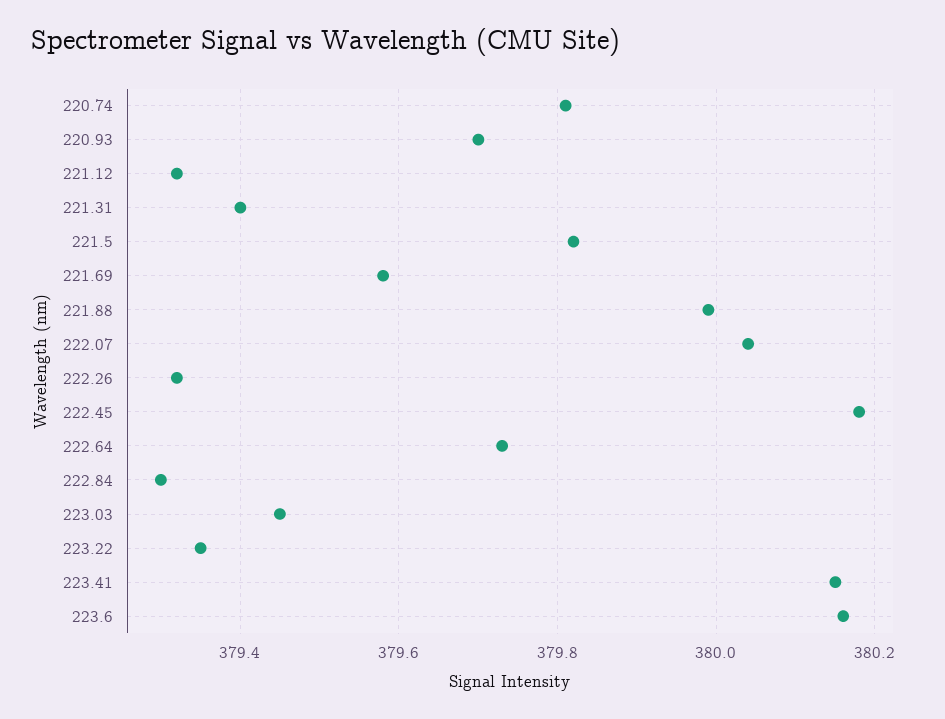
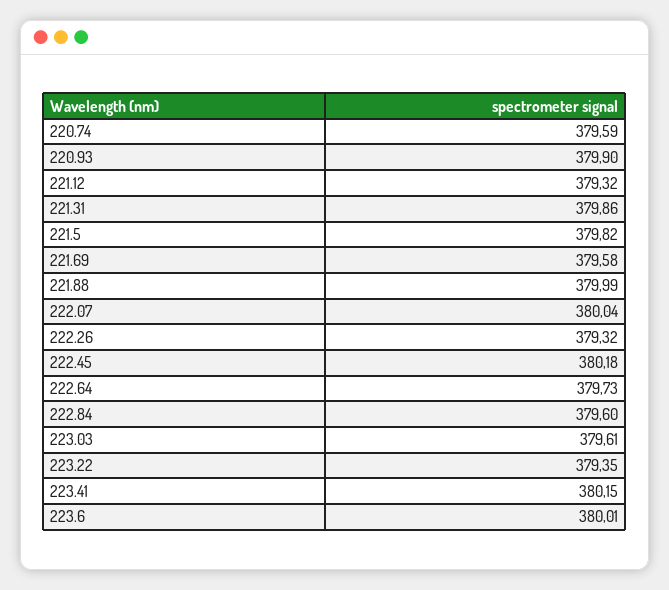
220.74: 379.8 -> 379.59
220.93: 379.7 -> 379.9
221.31: 379.4 -> 379.86
222.84: 379.3 -> 379.6
223.03: 379.45 -> 379.61
223.6: 380.15 -> 380.01

